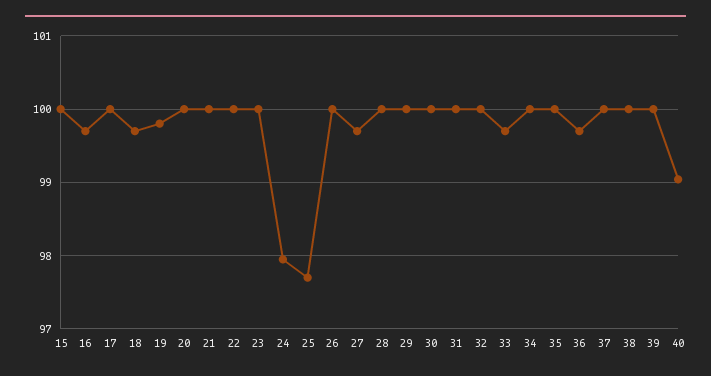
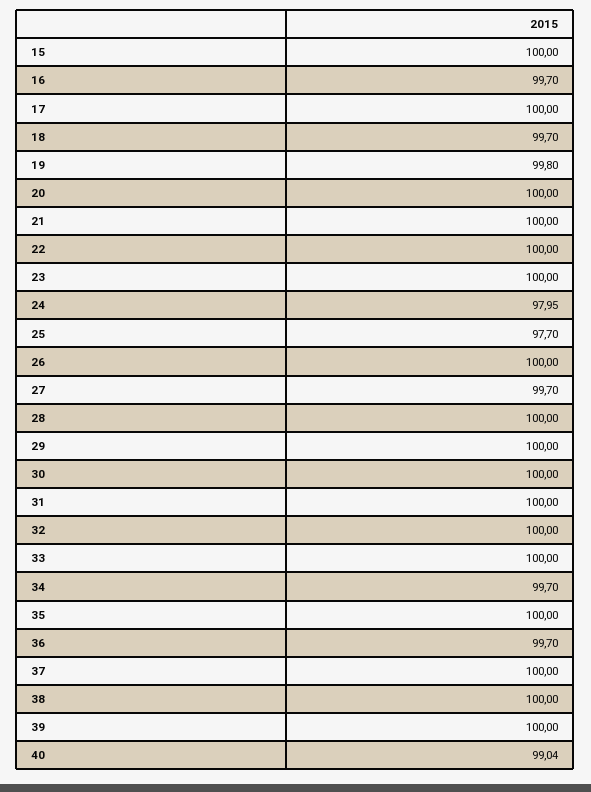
33: 99.7 -> 100
34: 100 -> 99.7

